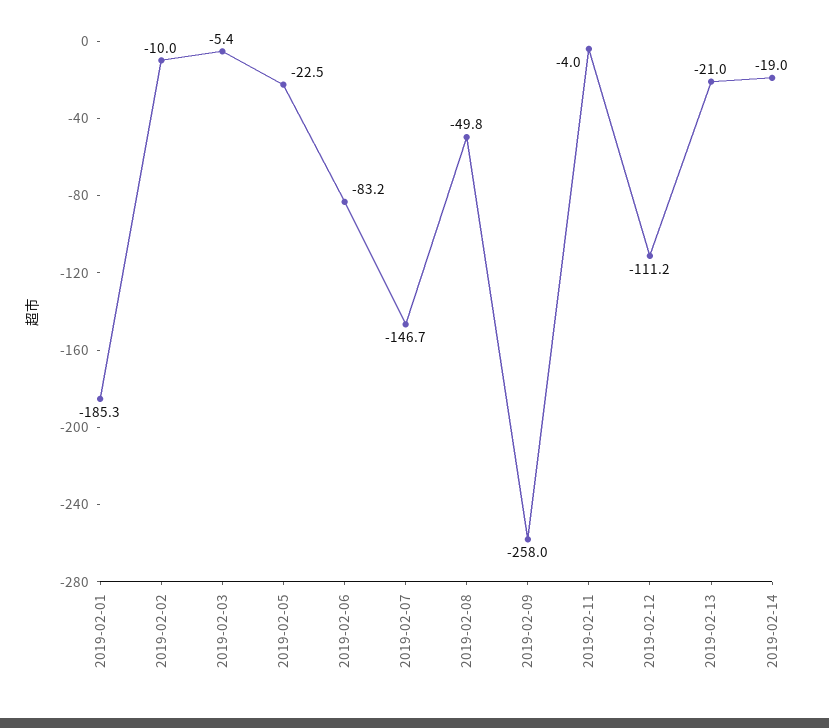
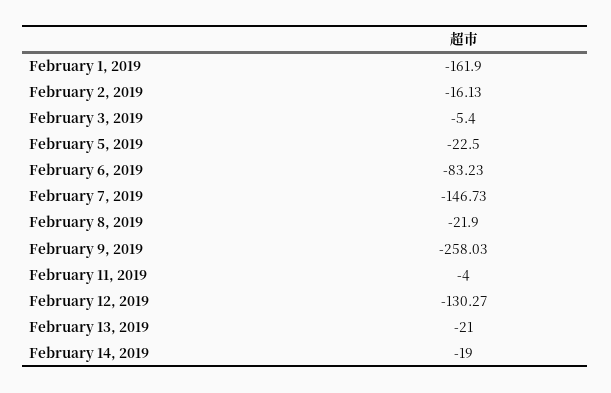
2019-02-01: -185.3 -> -161.9
2019-02-02: -10 -> -16.13
2019-02-08: -49.8 -> -21.9
2019-02-12: -111.2 -> -130.27

